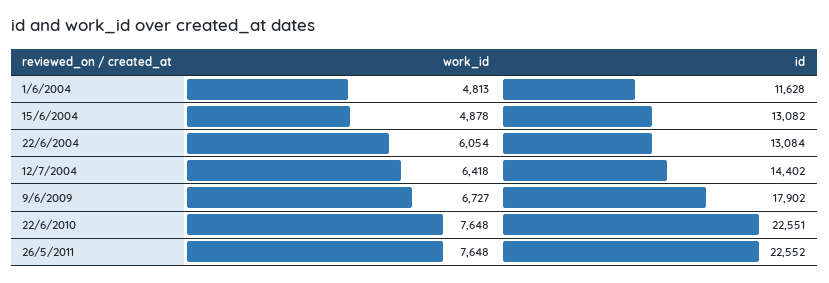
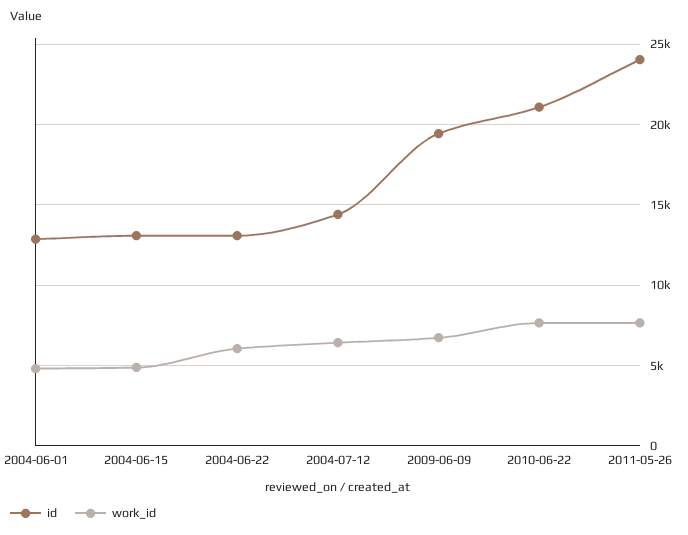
id, 1/6/2004: 11628 -> 13000
id, 9/6/2009: 17902 -> 19500
id, 22/6/2010: 22551 -> 21000
id, 26/5/2011: 22552 -> 24000

